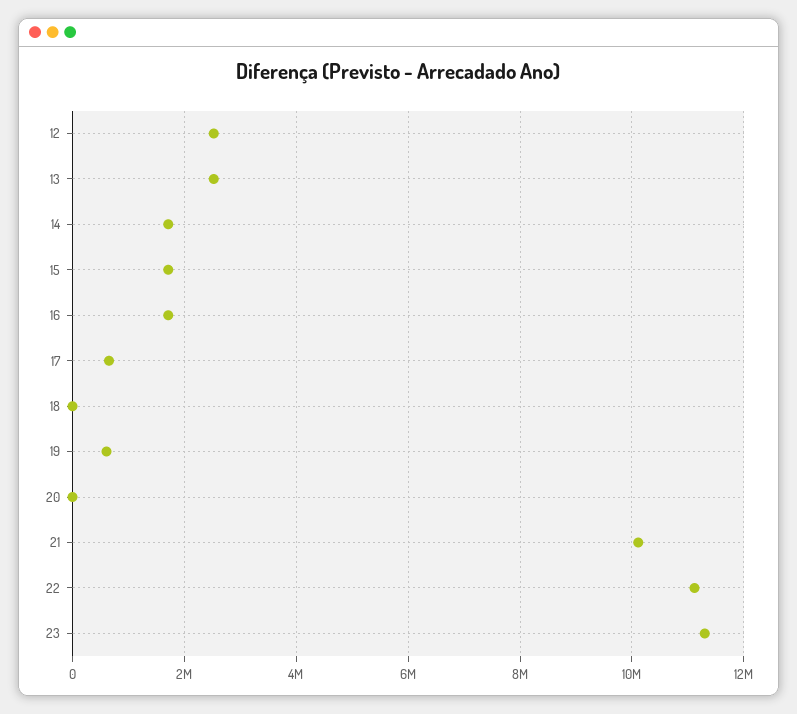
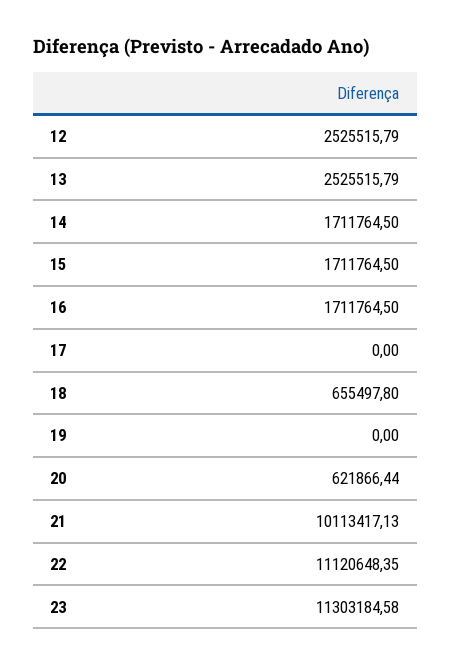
17: 600000 -> 0
18: 0 -> 655497.8
19: 600000 -> 0
20: 0 -> 621866.44

